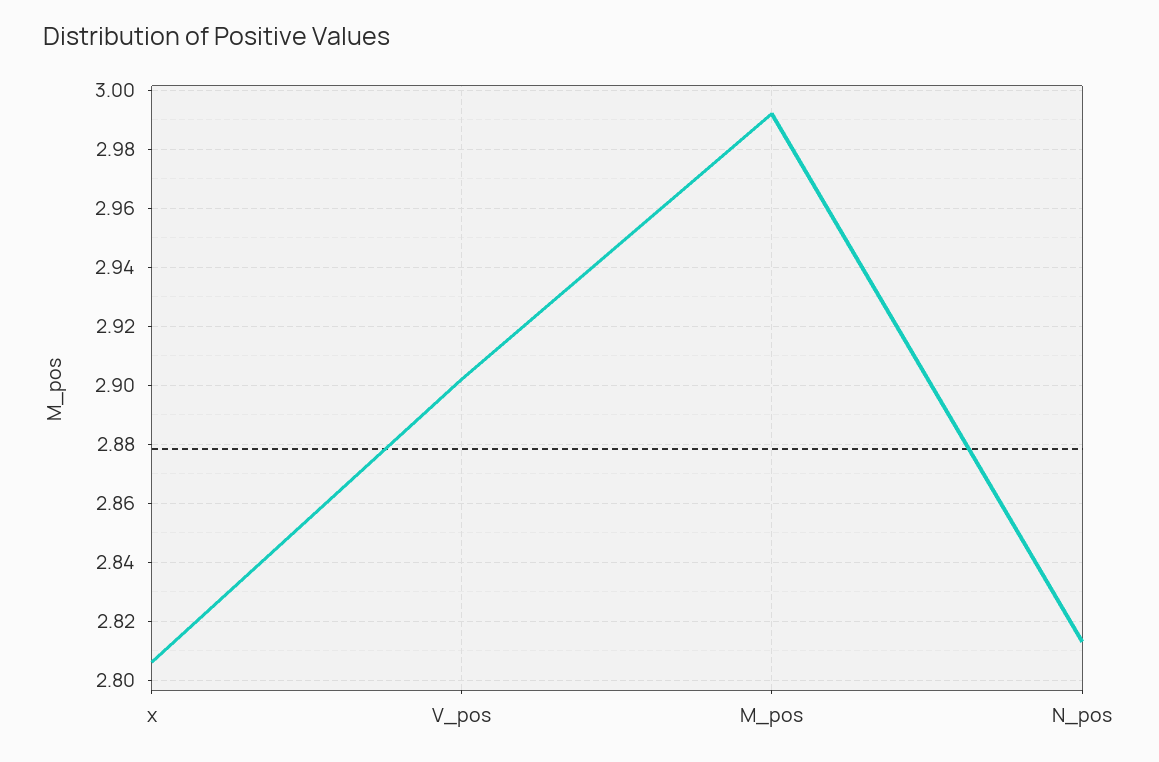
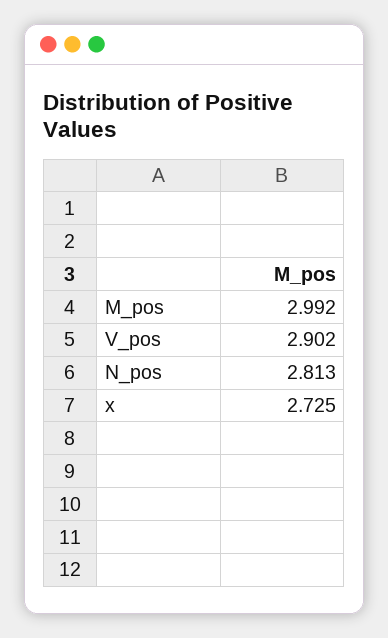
x: 2.805 -> 2.725

